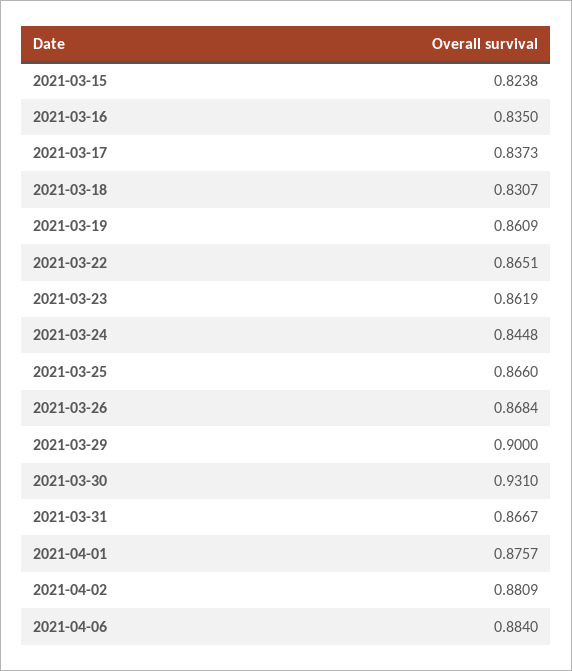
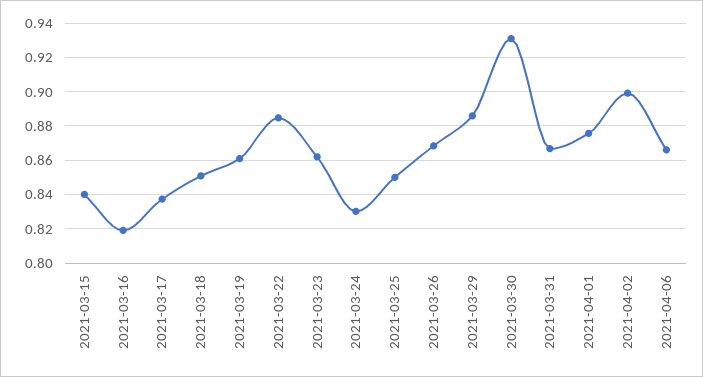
2021-03-15: 0.8238 -> 0.84
2021-03-16: 0.835 -> 0.82
2021-03-18: 0.8307 -> 0.85
2021-03-22: 0.8651 -> 0.885
2021-03-24: 0.8448 -> 0.83
2021-03-25: 0.866 -> 0.85
2021-03-29: 0.9 -> 0.885
2021-04-02: 0.8809 -> 0.9
2021-04-06: 0.884 -> 0.865

